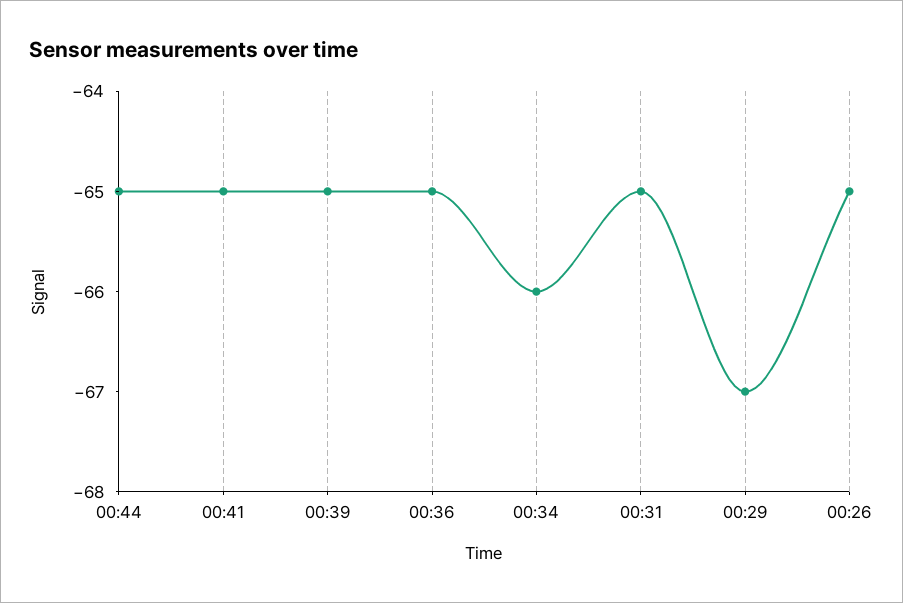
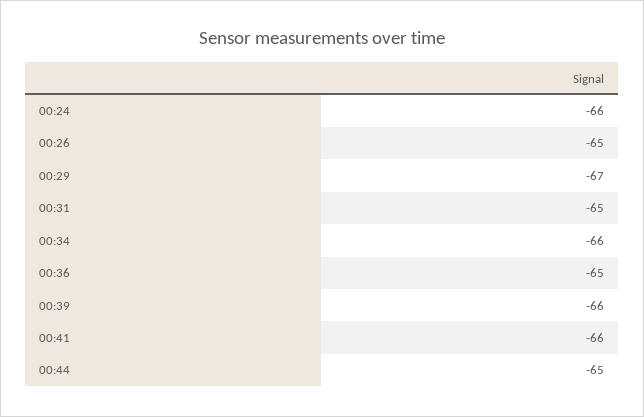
00:41: -65 -> -66
00:39: -65 -> -66
00:24: none -> -66

